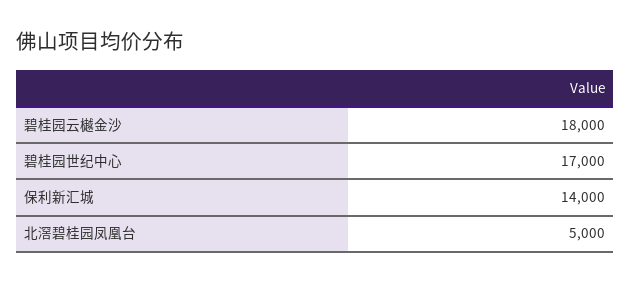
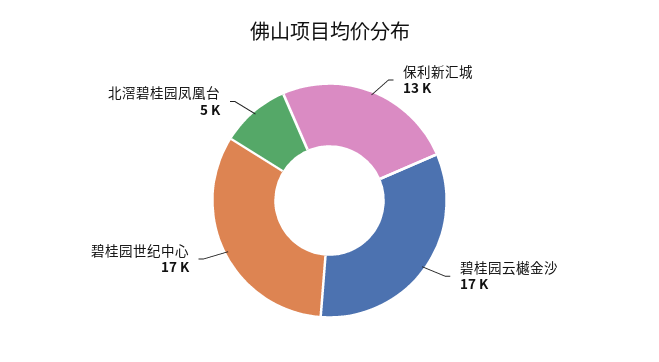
碧桂园云樾金沙: 18000 -> 17000
保利新汇城: 14000 -> 13000

